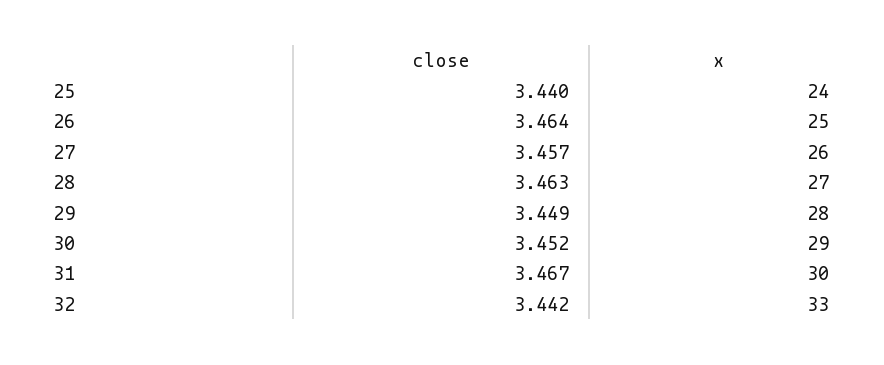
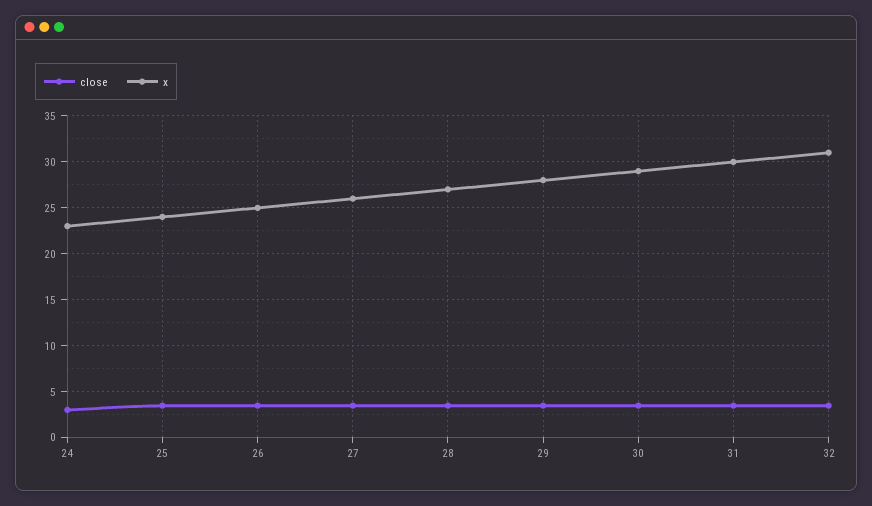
x, 32: 33 -> 31
close, 24: none -> 3
x, 24: none -> 23

